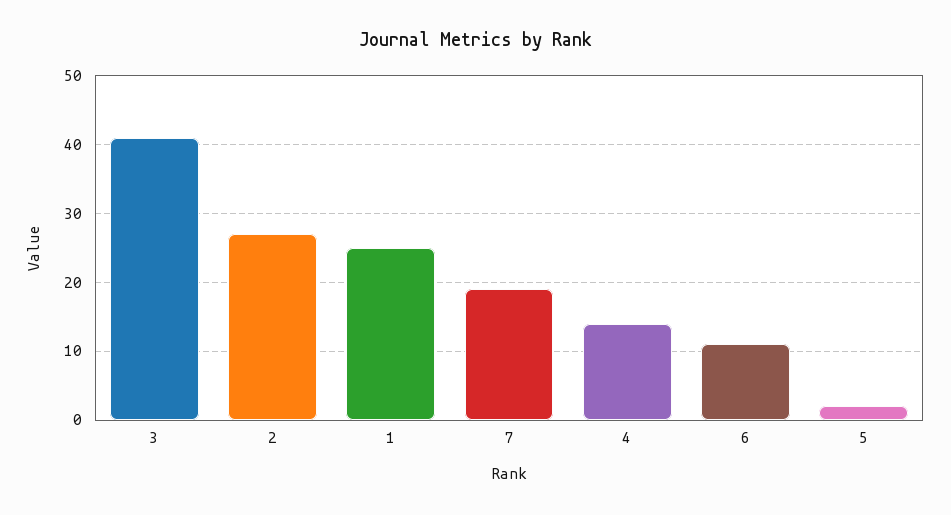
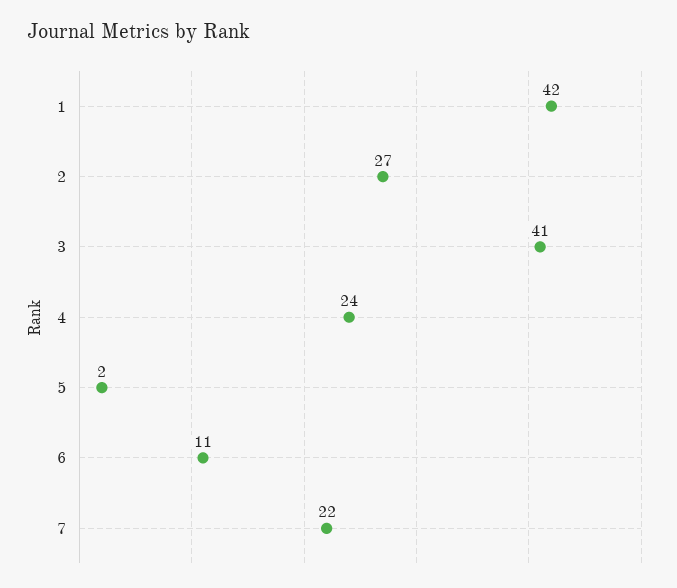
1: 25 -> 42
7: 19 -> 22
4: 14 -> 24

